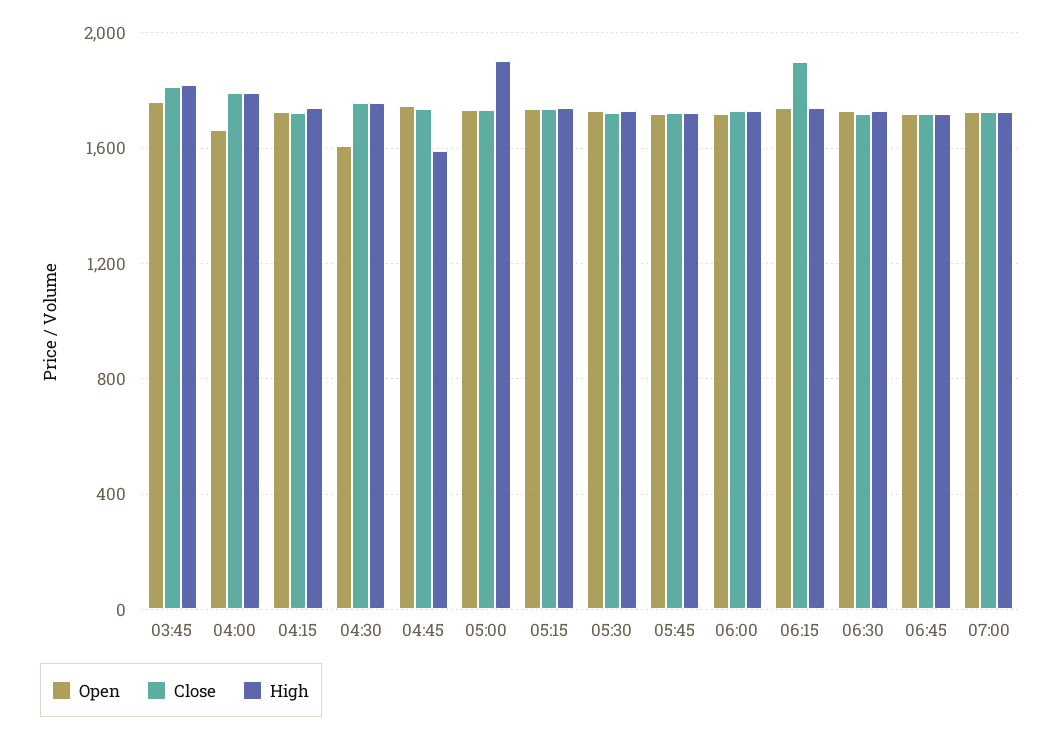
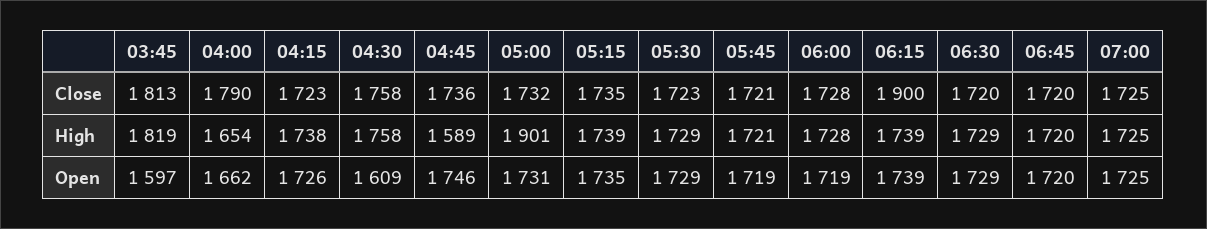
Open, 03:45: 1750 -> 1597
High, 04:00: 1800 -> 1654

